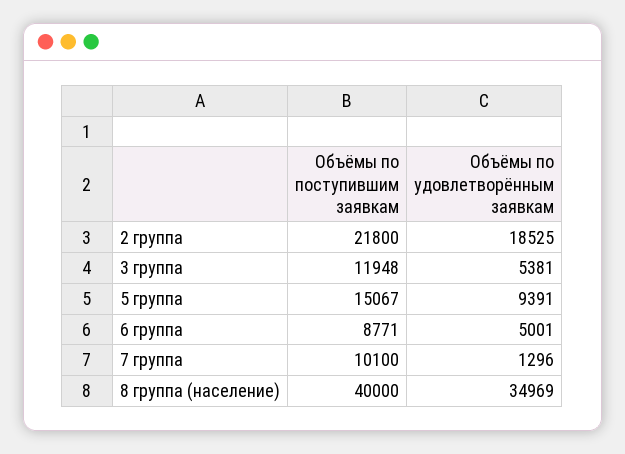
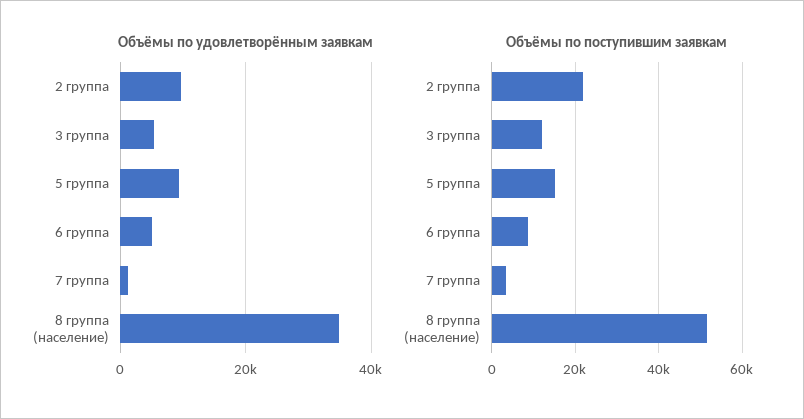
Объёмы по удовлетворённым заявкам, 2 группа: 18525 -> 10000
Объёмы по поступившим заявкам, 7 группа: 10100 -> 4000
Объёмы по поступившим заявкам, 8 группа (население): 40000 -> 52000

